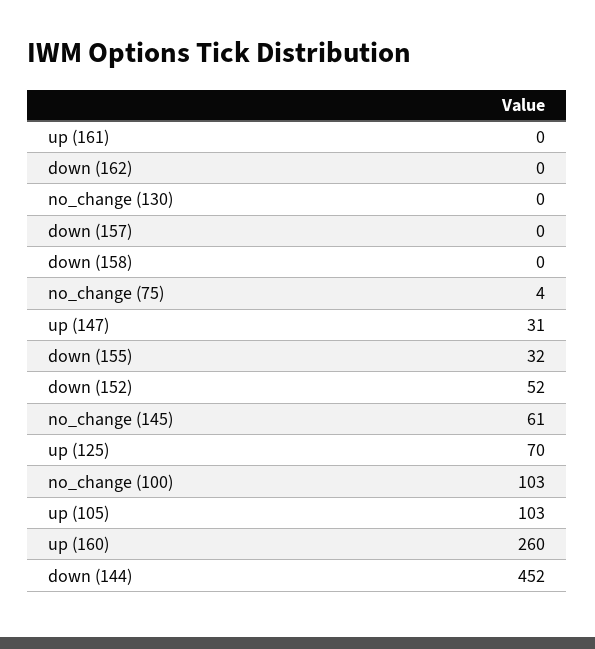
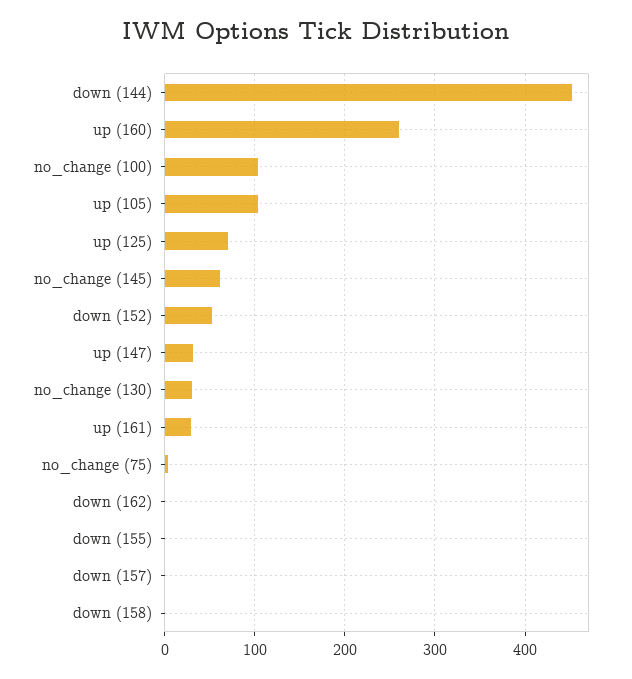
up (161): 0 -> 30
no_change (130): 0 -> 30
down (155): 32 -> 0

